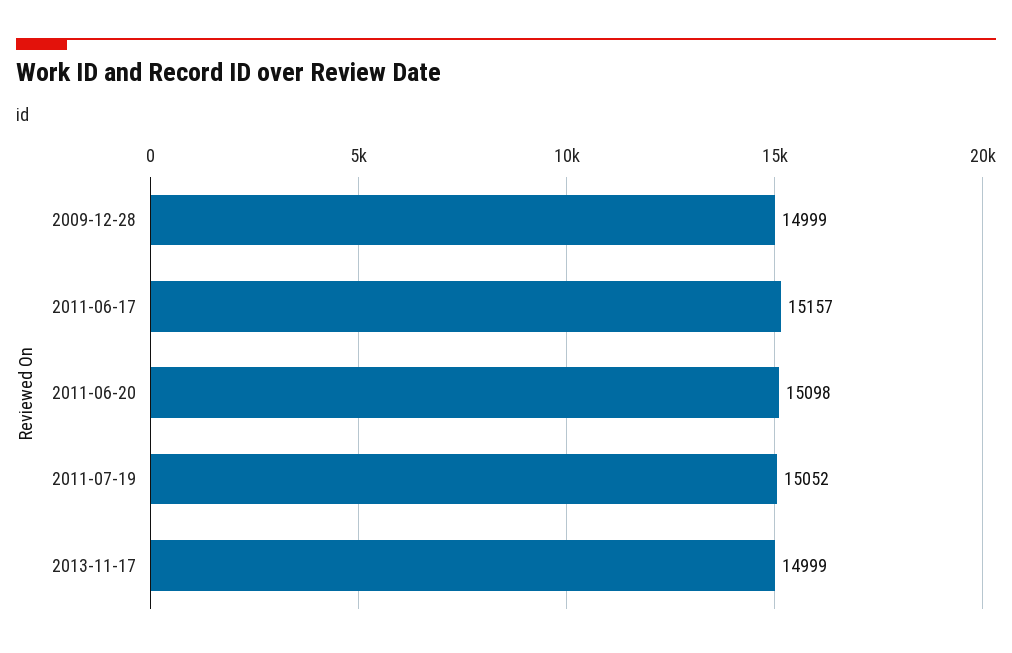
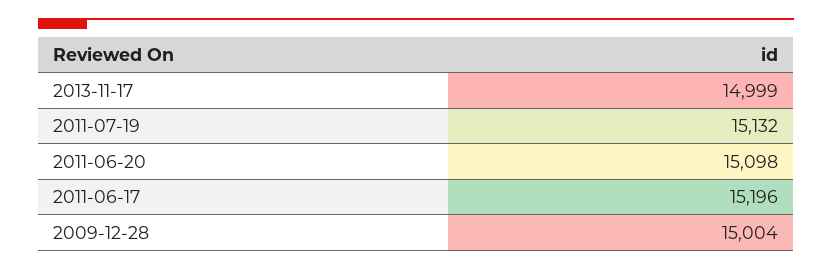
2009-12-28: 14999 -> 15004
2011-06-17: 15157 -> 15196
2011-07-19: 15052 -> 15132

